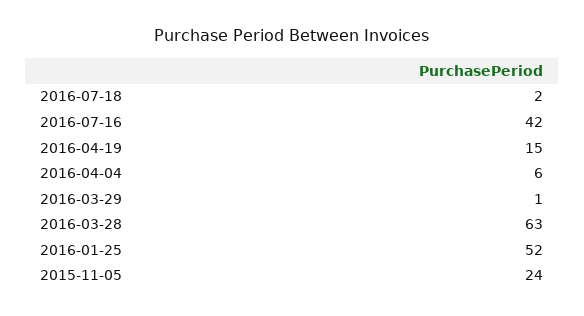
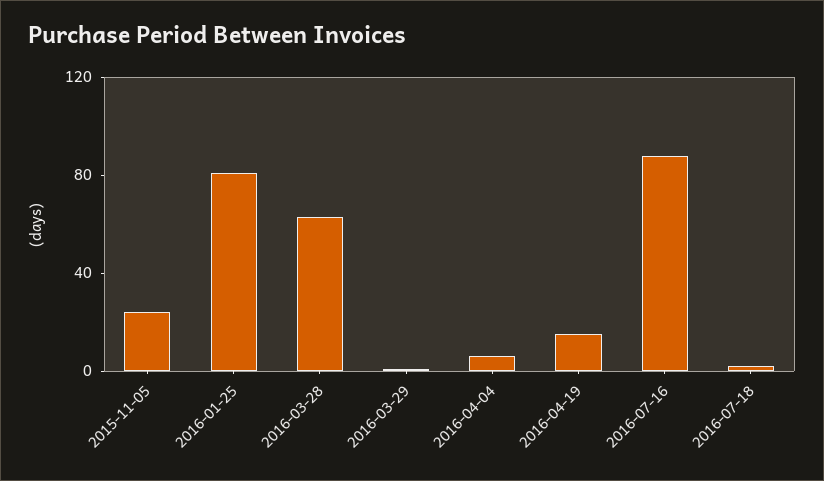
2016-07-16: 42 -> 90
2016-01-25: 52 -> 80

